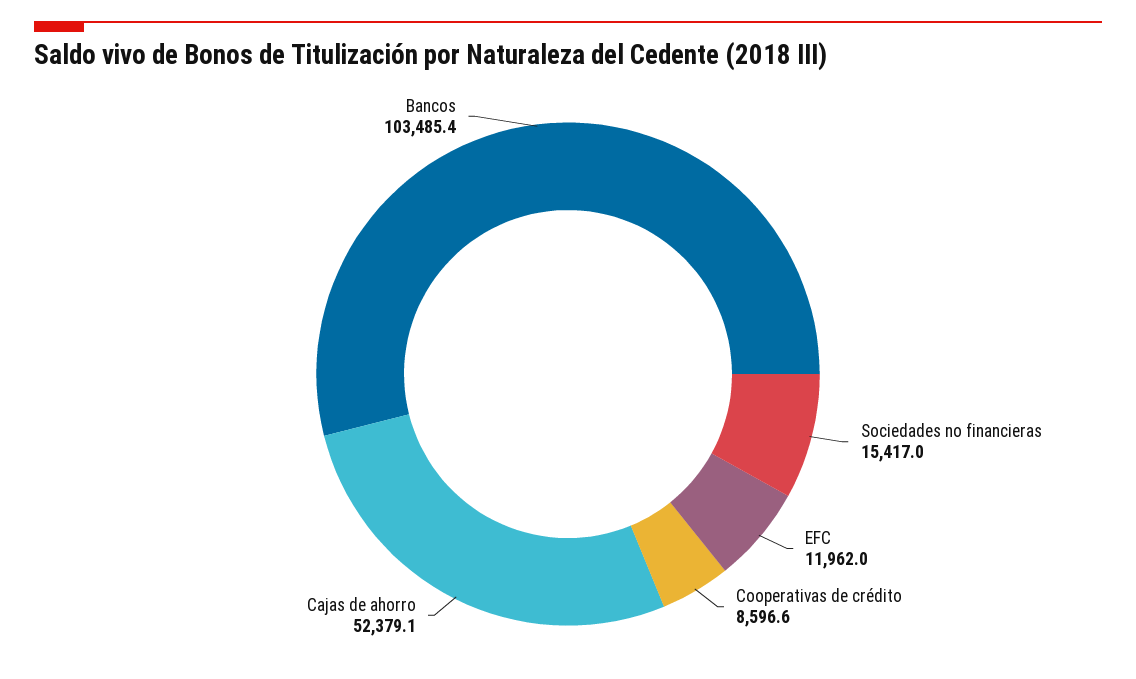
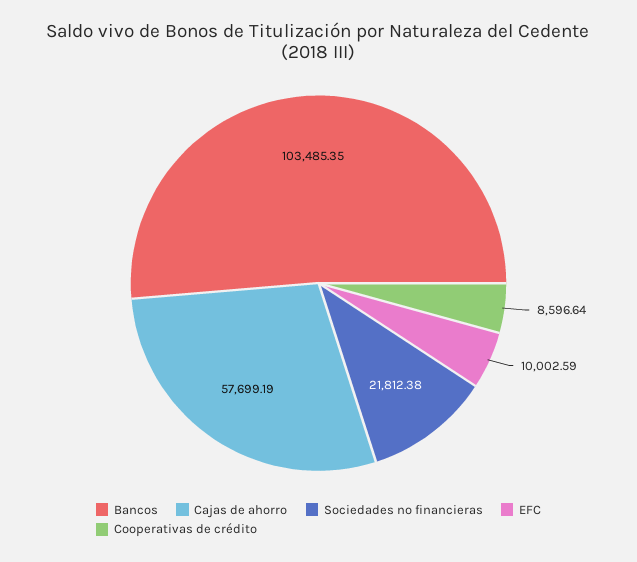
Sociedades no financieras: 15417 -> 21812.38
EFC: 11962 -> 10002.59
Cajas de ahorro: 52379.1 -> 57699.19

